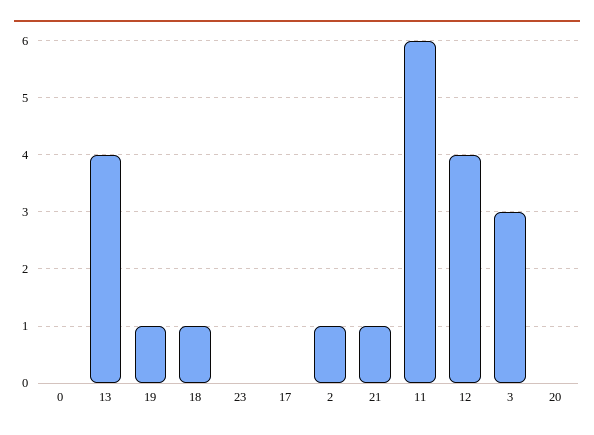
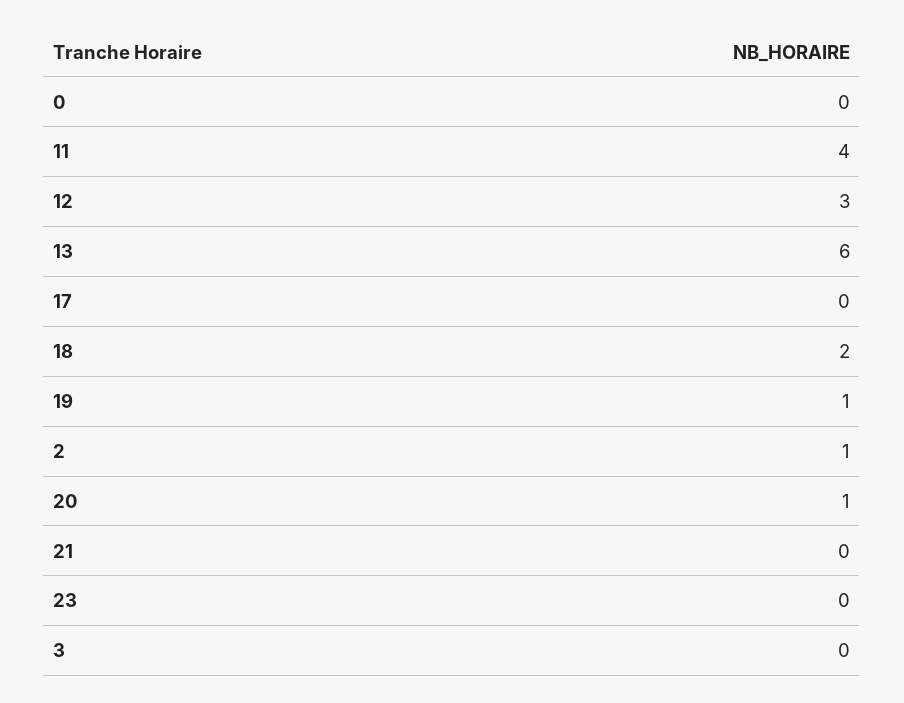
13: 4 -> 6
18: 1 -> 2
21: 1 -> 0
11: 6 -> 4
12: 4 -> 3
3: 3 -> 0
20: 0 -> 1

